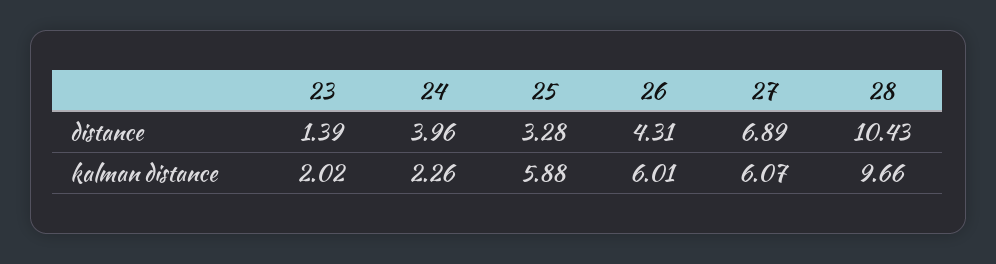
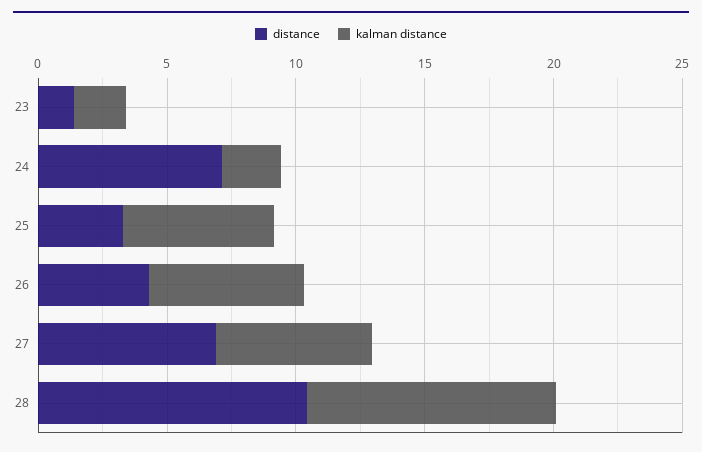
distance, 24: 3.96 -> 7

